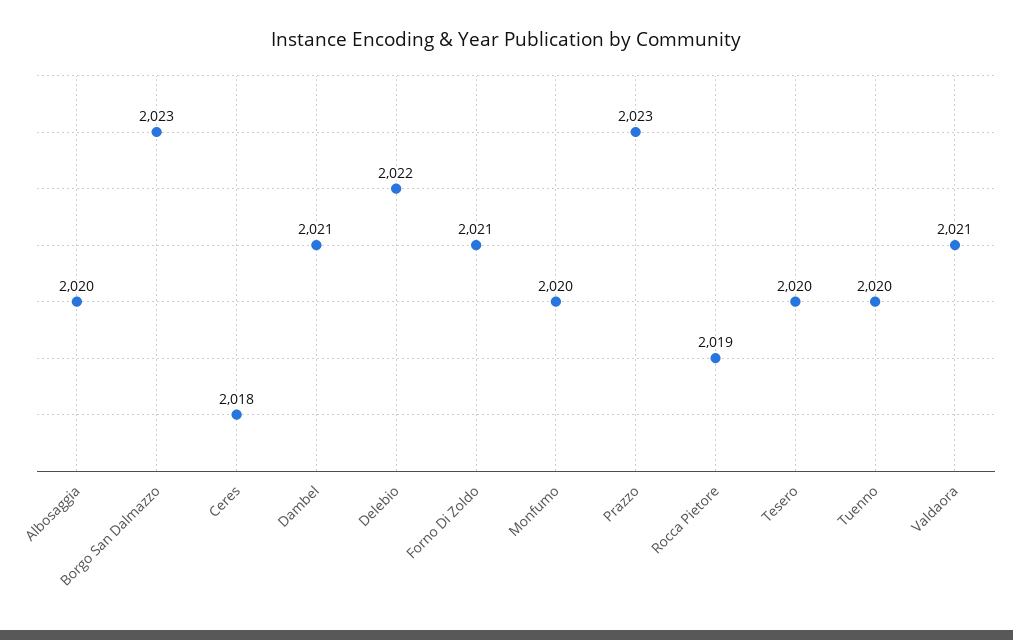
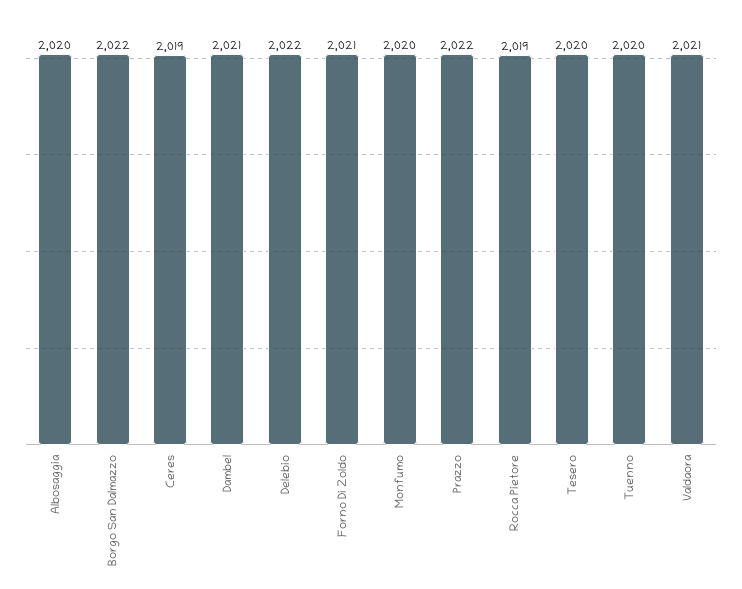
Borgo San Dalmazzo: 2023 -> 2022
Ceres: 2018 -> 2019
Prazzo: 2023 -> 2022

